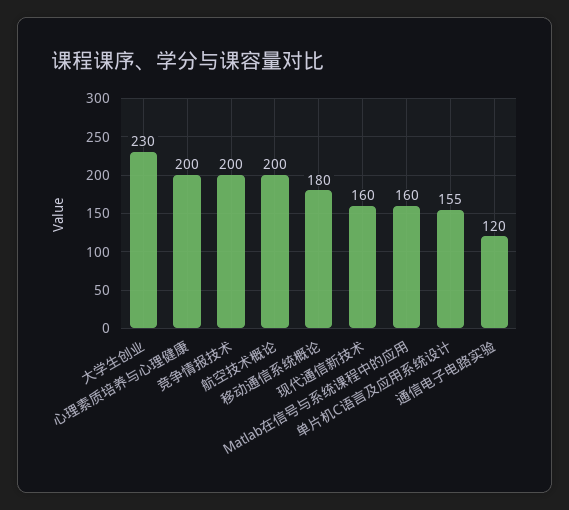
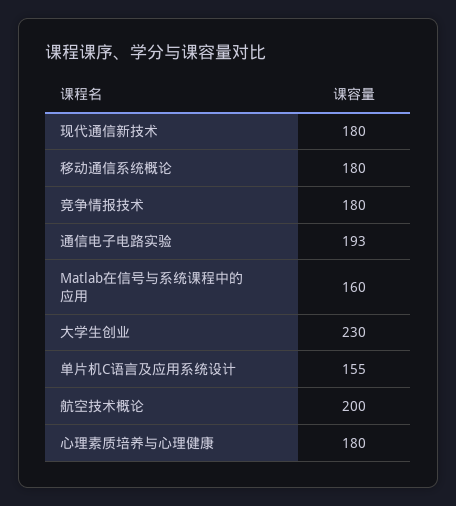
心理素质培养与心理健康: 200 -> 180
竞争情报技术: 200 -> 180
现代通信新技术: 160 -> 180
通信电子电路实验: 120 -> 193

